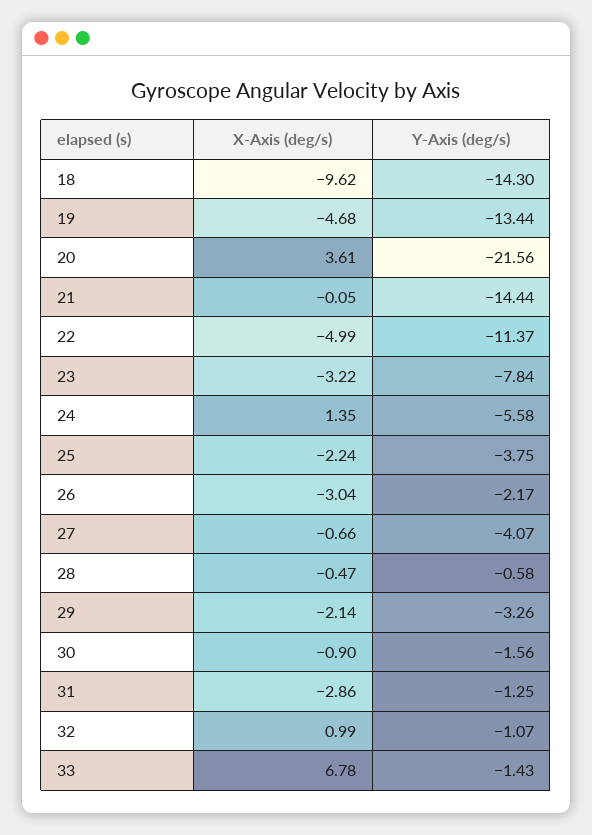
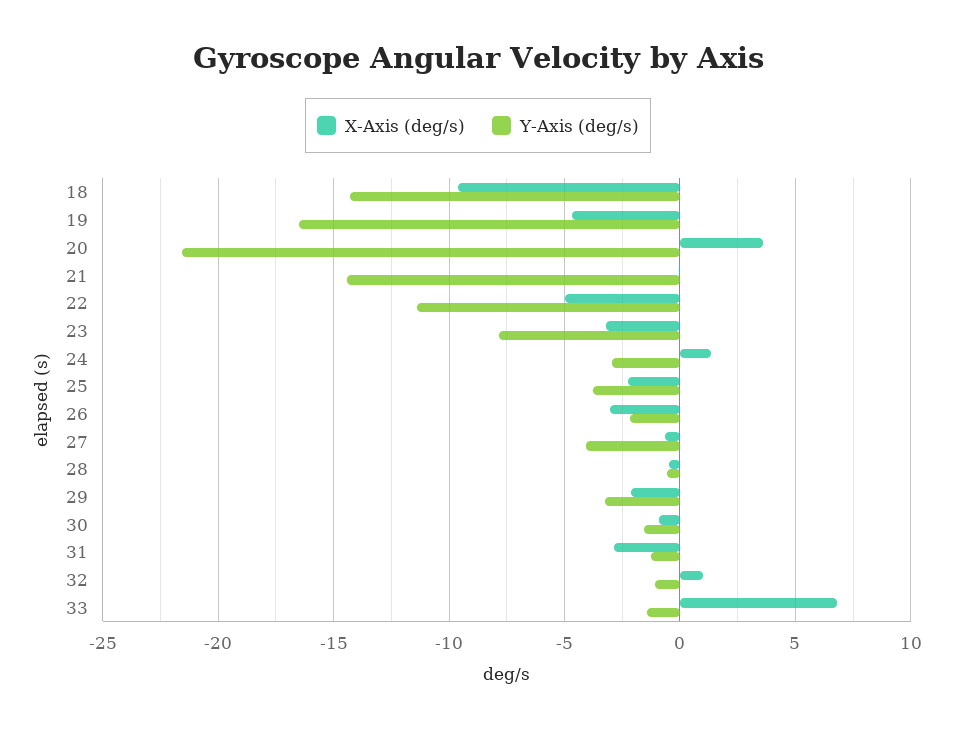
Y-Axis (deg/s), 19: -13.44 -> -16.5
Y-Axis (deg/s), 24: -5.58 -> -3

